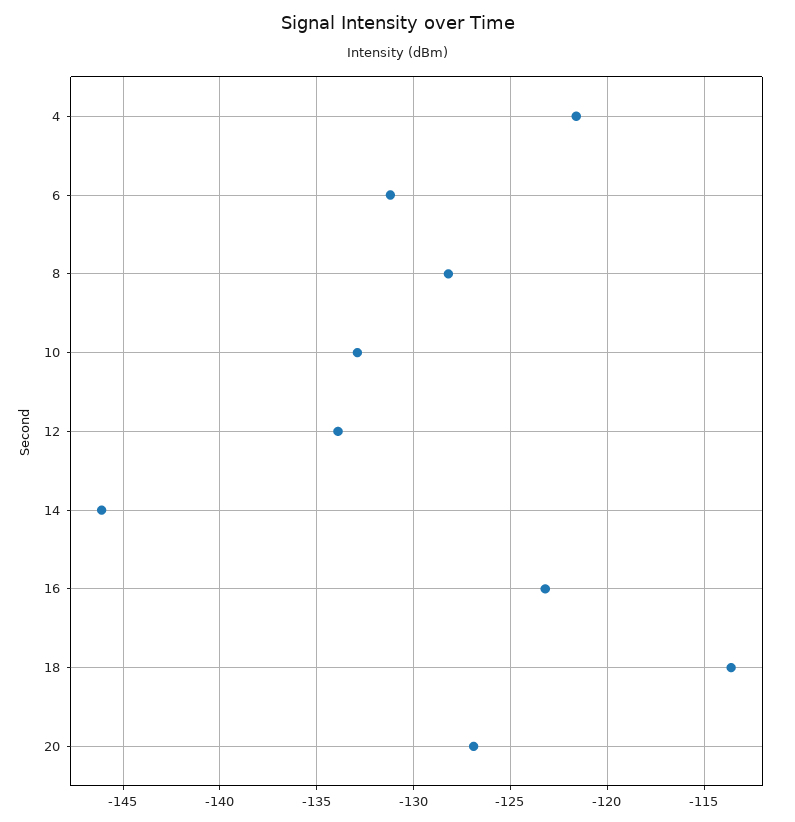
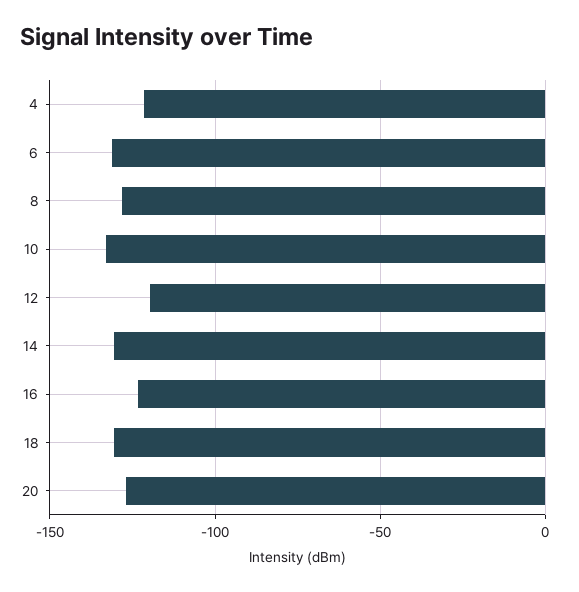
12: -134 -> -120
14: -146 -> -130
18: -113.5 -> -130

